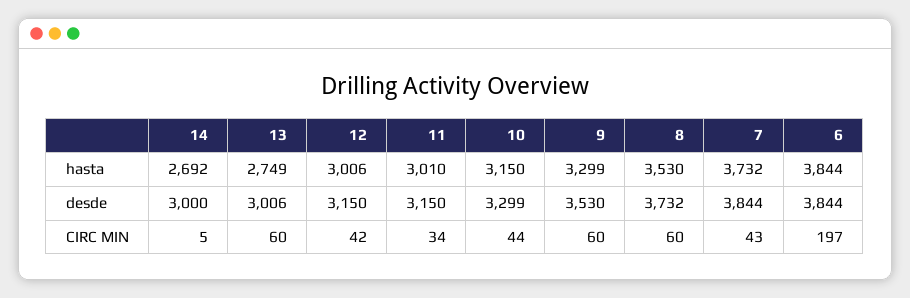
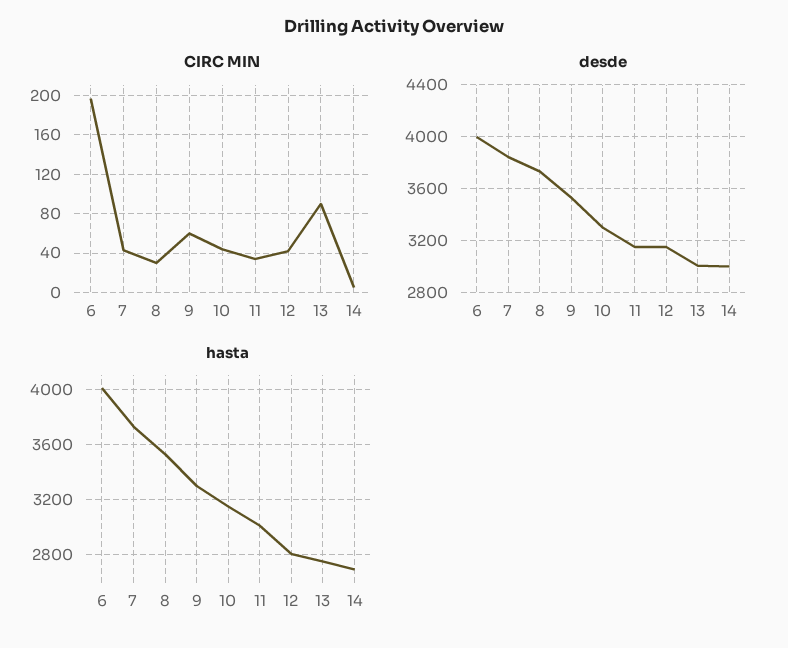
hasta, 12: 3006 -> 2800
hasta, 6: 3844 -> 4000
desde, 6: 3844 -> 4000
CIRC MIN, 13: 60 -> 90
CIRC MIN, 8: 60 -> 30

